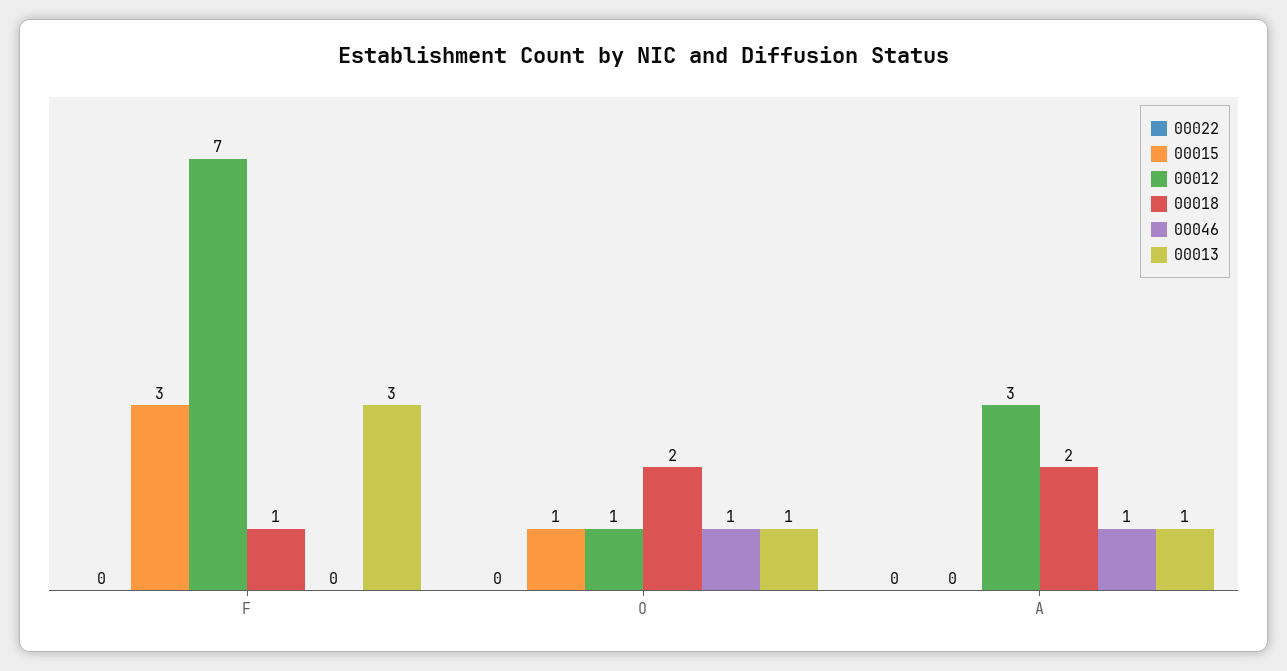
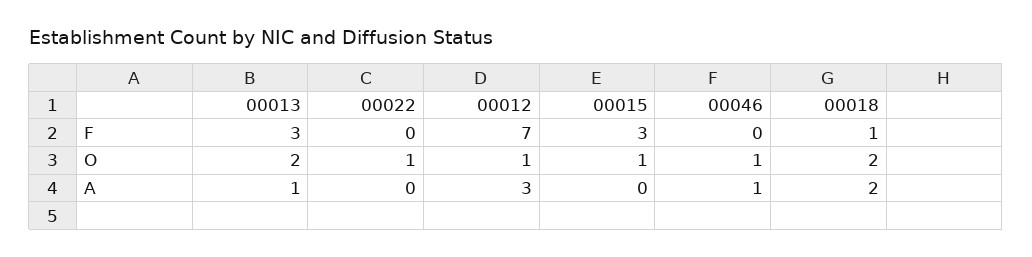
00022, O: 0 -> 1
00013, O: 1 -> 2

